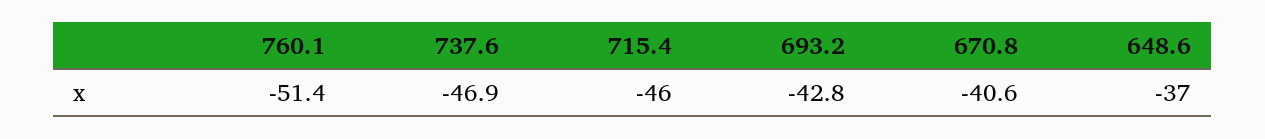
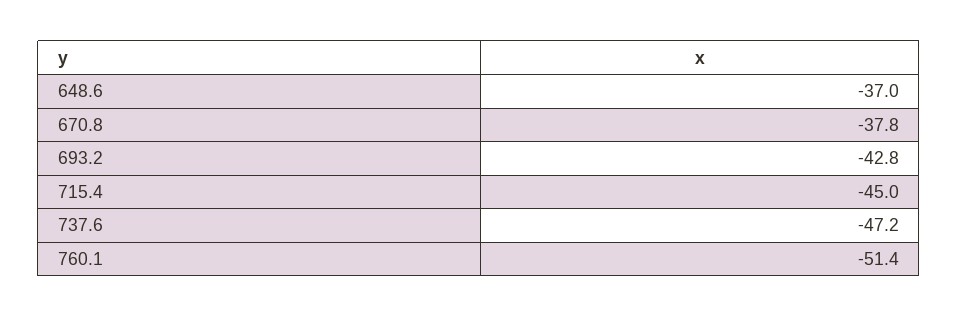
737.6: -46.9 -> -47.2
715.4: -46 -> -45
670.8: -40.6 -> -37.8

